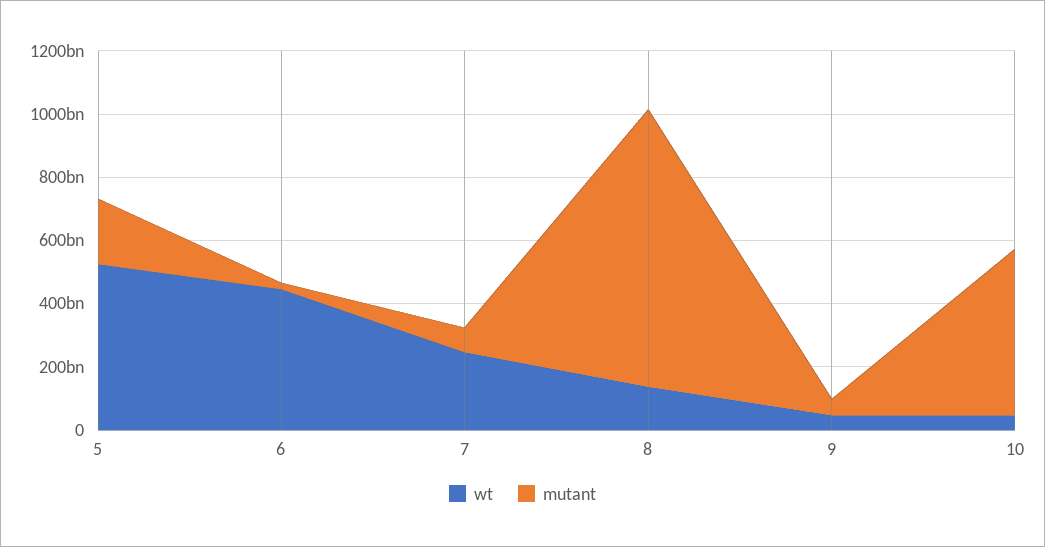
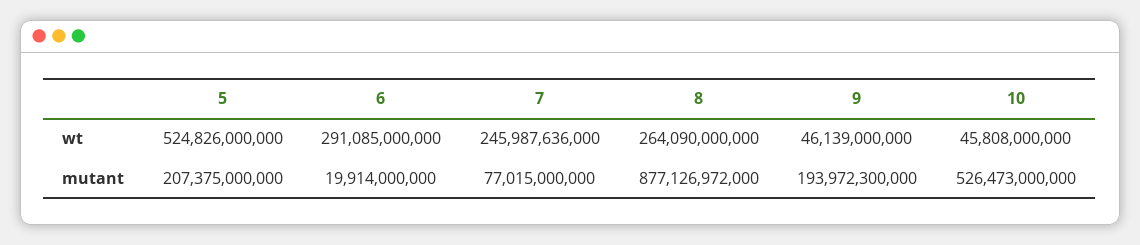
wt, 6: 450000000000 -> 291085000000
wt, 8: 150000000000 -> 264090000000
mutant, 9: 50000000000 -> 193972300000

